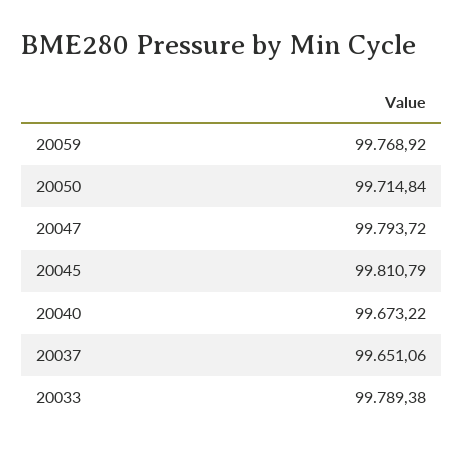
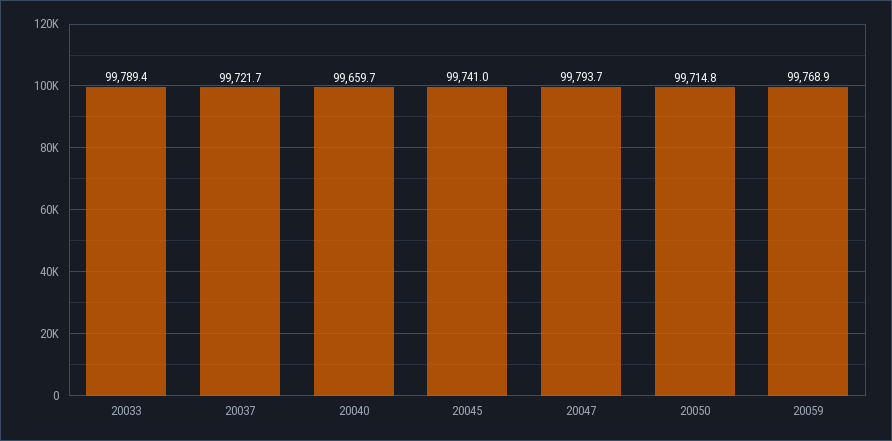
20045: 99810.79 -> 99741
20040: 99673.22 -> 99659.7
20037: 99651.06 -> 99721.7

